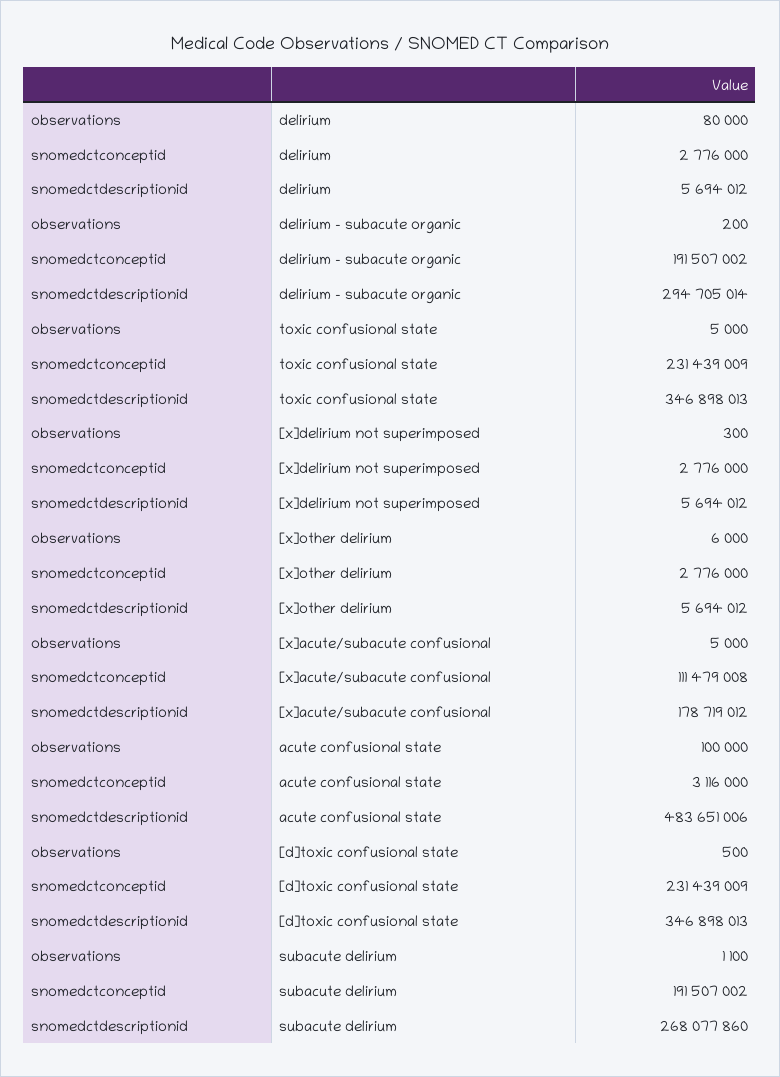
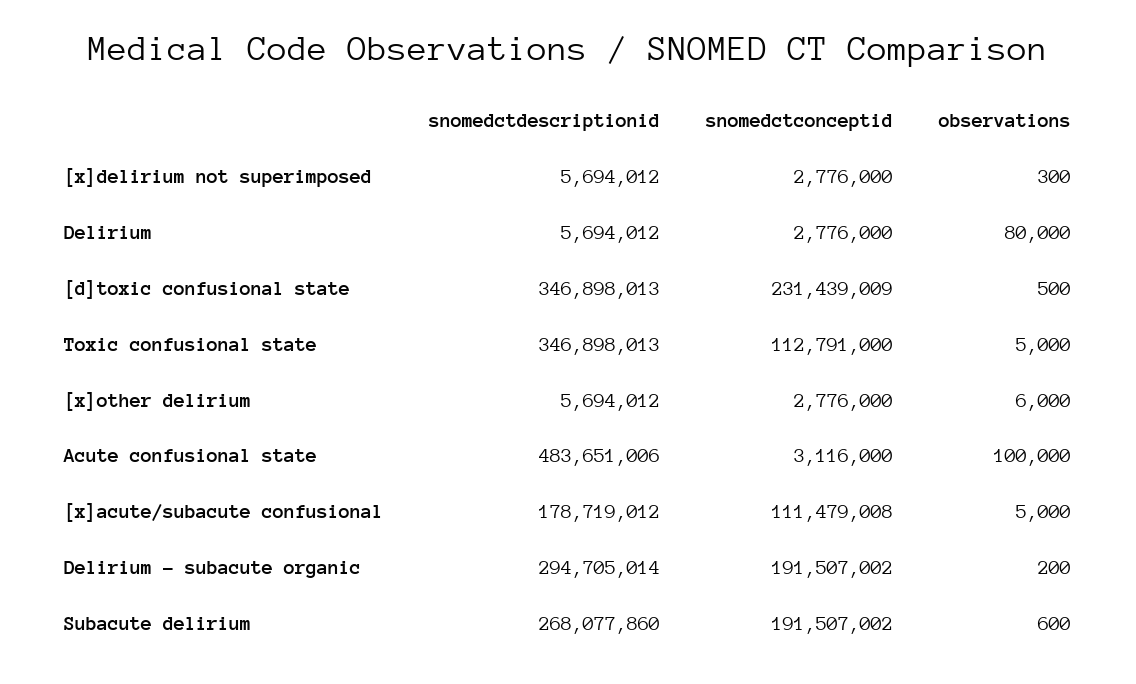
snomedctconceptid, toxic confusional state: 231439009 -> 112791000
observations, subacute delirium: 1100 -> 600

